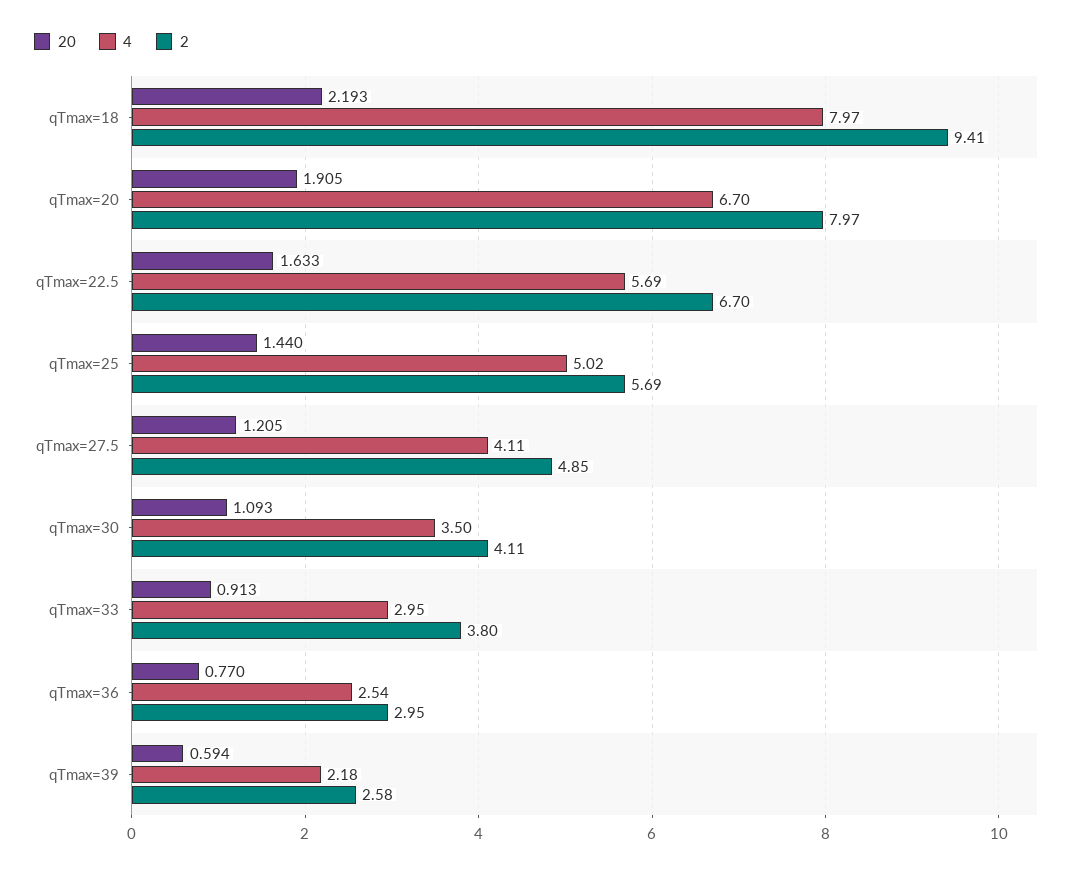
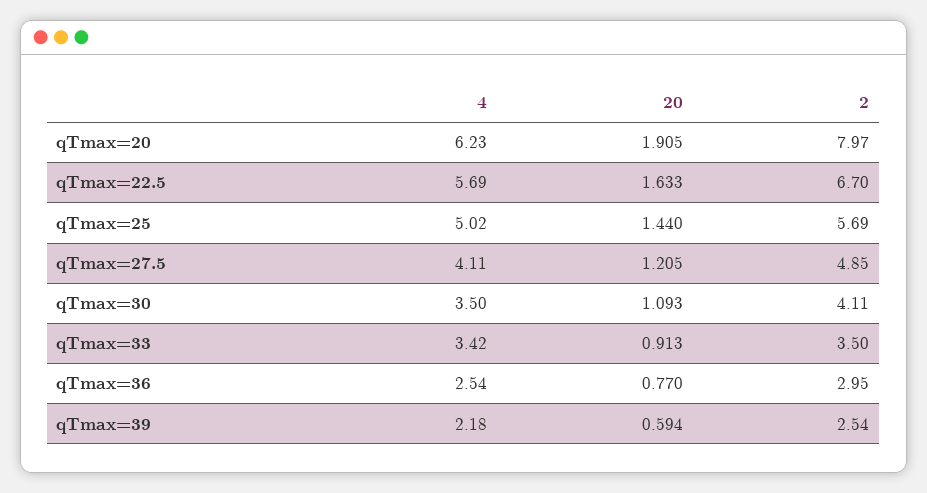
20, qTmax=18: 2.193 -> none
4, qTmax=18: 7.97 -> none
2, qTmax=18: 9.41 -> none
4, qTmax=20: 6.7 -> 6.23
4, qTmax=33: 2.95 -> 3.42
2, qTmax=33: 3.8 -> 3.5
2, qTmax=39: 2.58 -> 2.54

